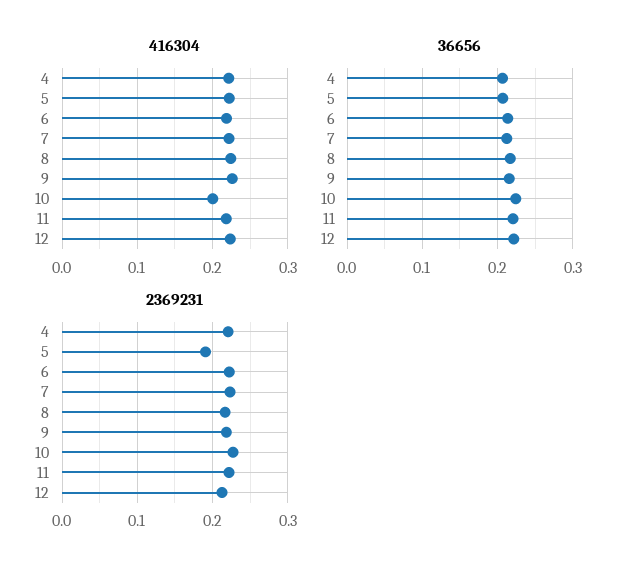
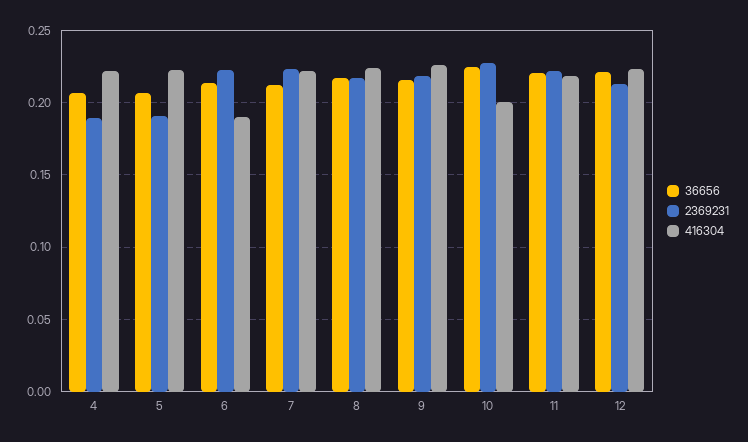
416304, 6: 0.22 -> 0.19
2369231, 4: 0.22 -> 0.19

